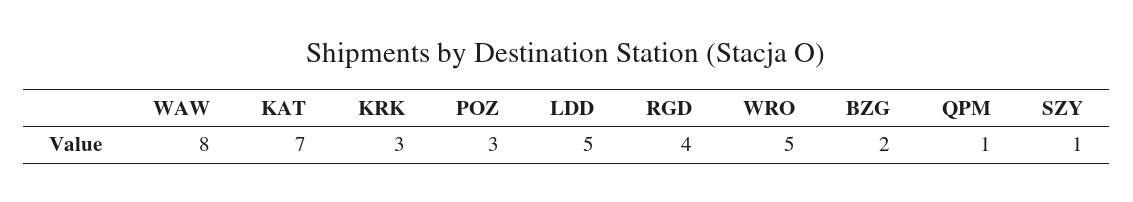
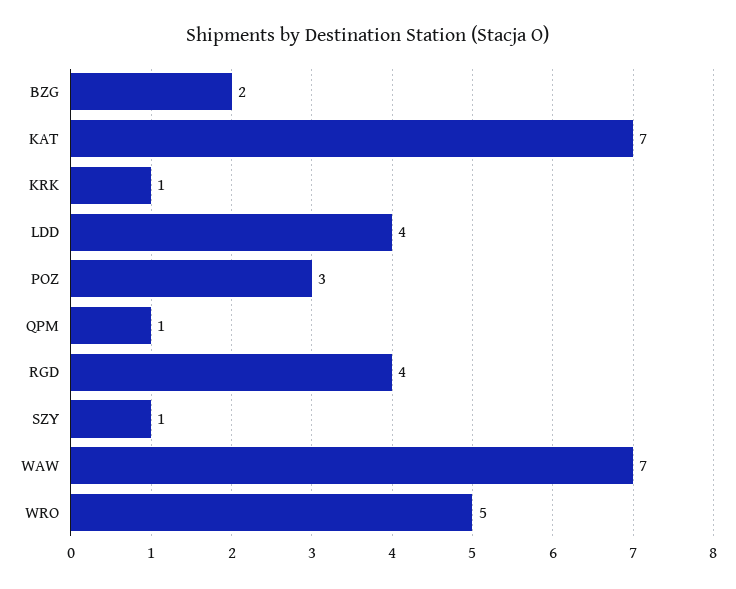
WAW: 8 -> 7
KRK: 3 -> 1
LDD: 5 -> 4

